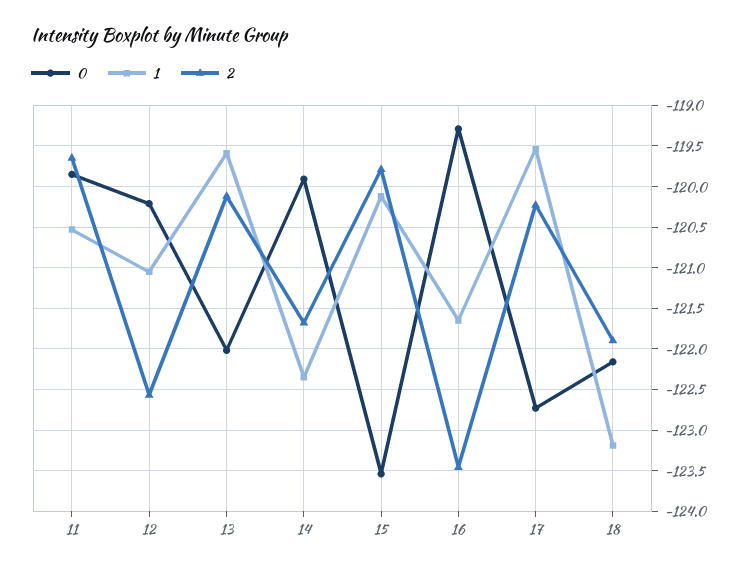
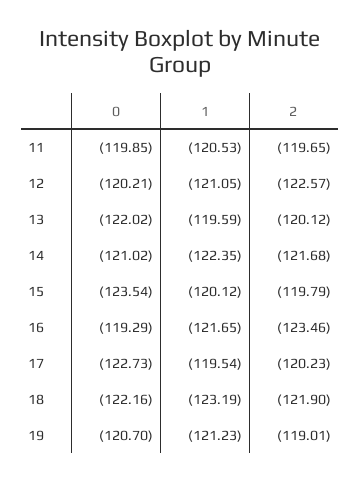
0, 14: -119.9 -> -121.02
0, 19: none -> -120.7
1, 19: none -> -121.23
2, 19: none -> -119.01

